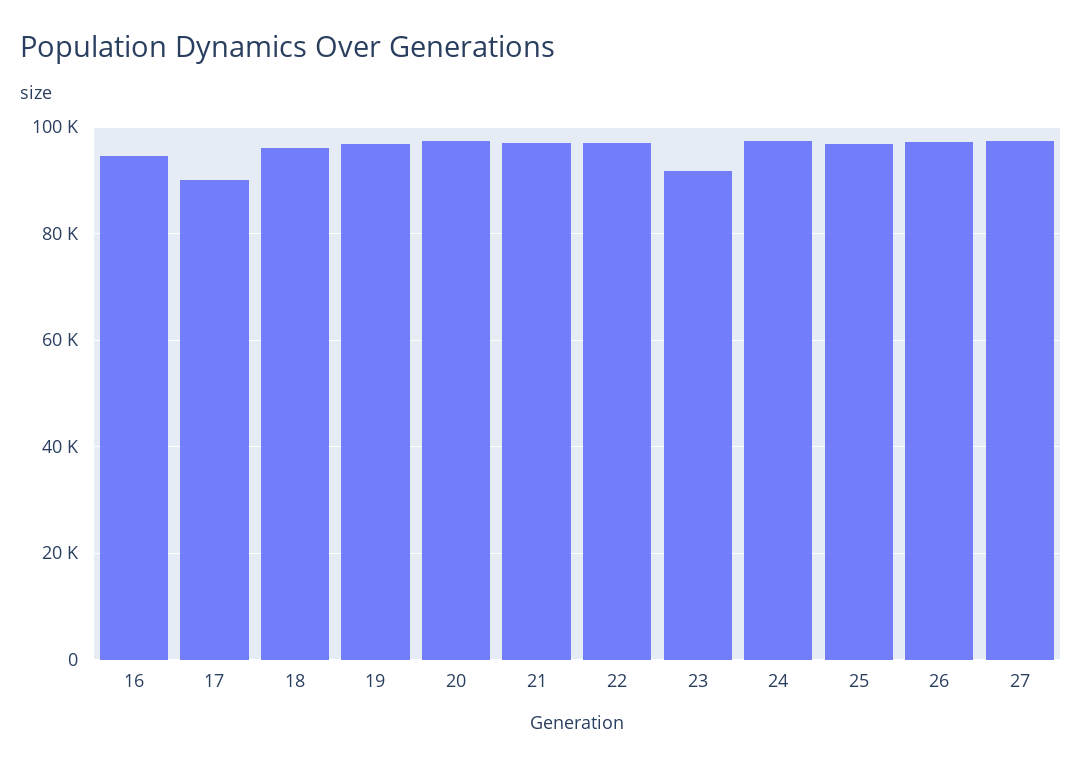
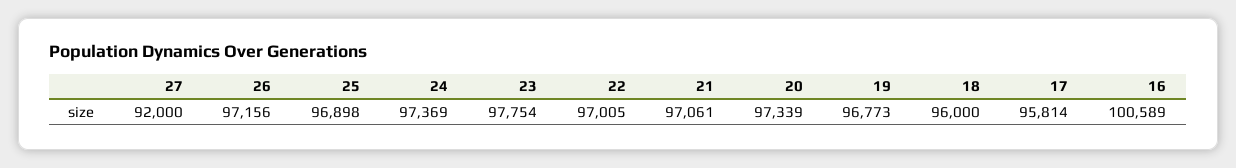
16: 94000 -> 100589
17: 90000 -> 95814
23: 92000 -> 97754
27: 98000 -> 92000

